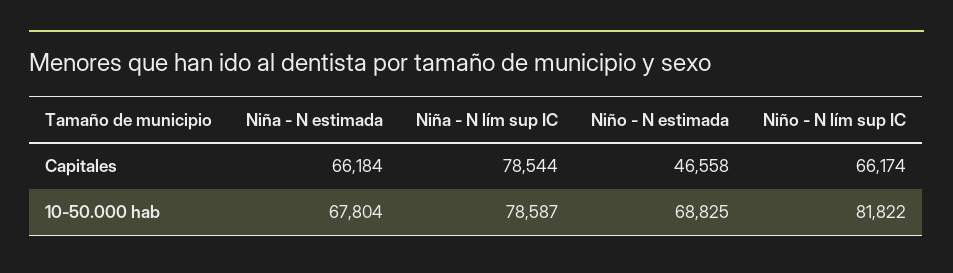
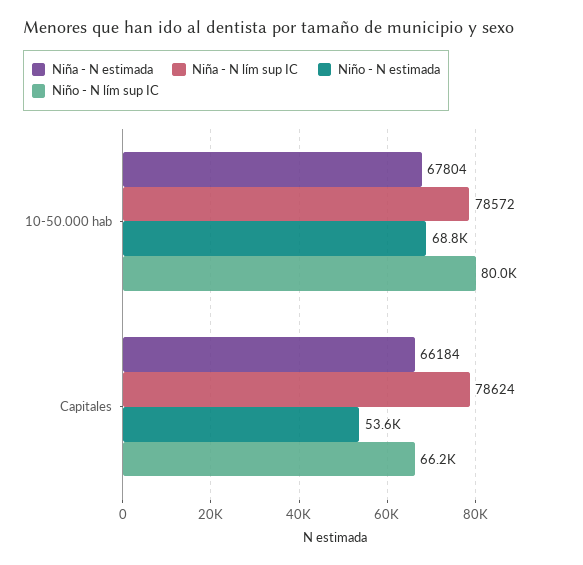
Niña - N lím sup IC, Capitales: 78544 -> 78624
Niño - N estimada, Capitales: 46558 -> 53600
Niña - N lím sup IC, 10-50.000 hab: 78587 -> 78572
Niño - N lím sup IC, 10-50.000 hab: 81822 -> 80000

